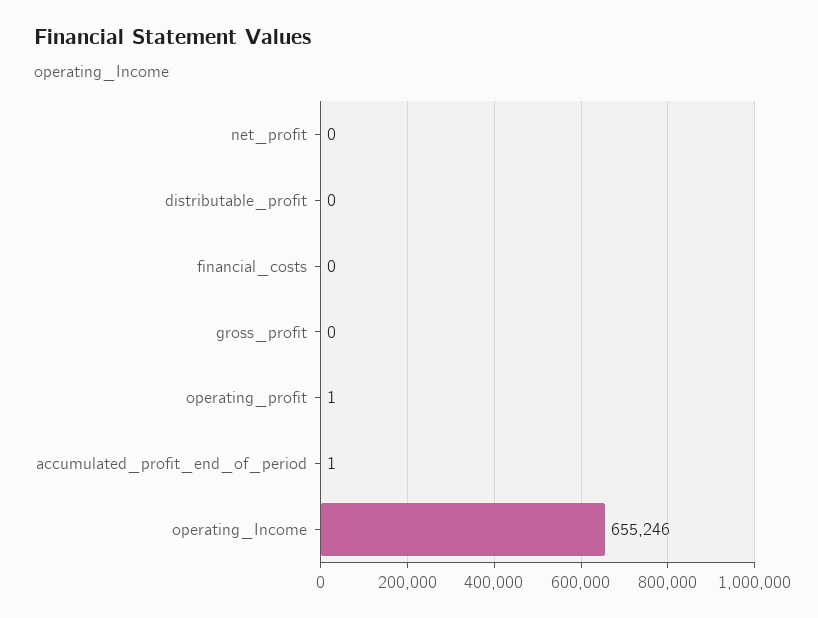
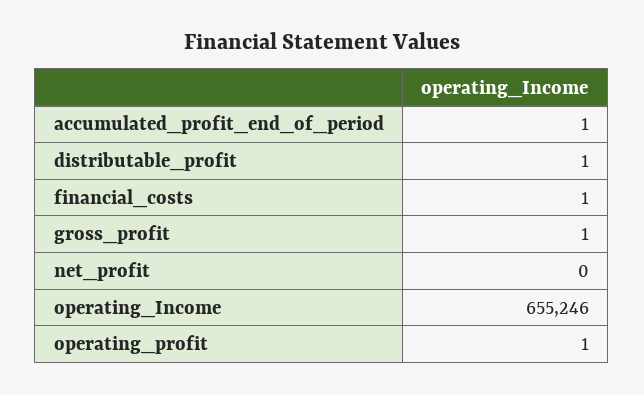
distributable_profit: 0 -> 1
financial_costs: 0 -> 1
gross_profit: 0 -> 1

